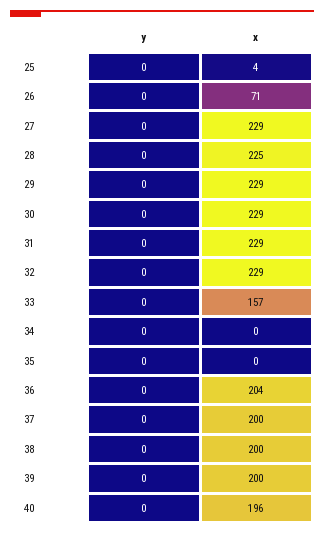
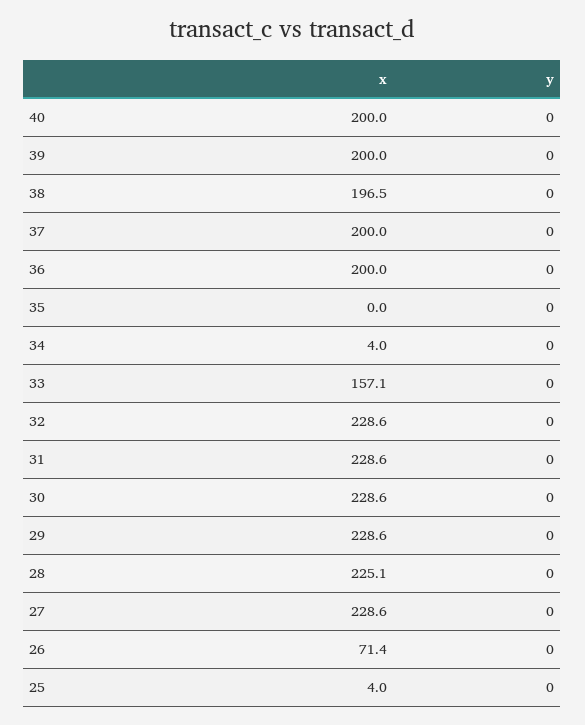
x, 34: 0 -> 4
x, 36: 204 -> 200
x, 38: 200 -> 196.5
x, 40: 196 -> 200

